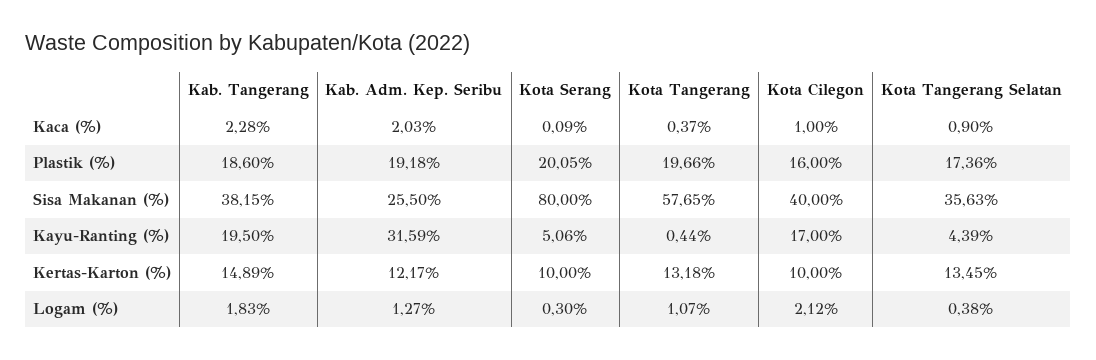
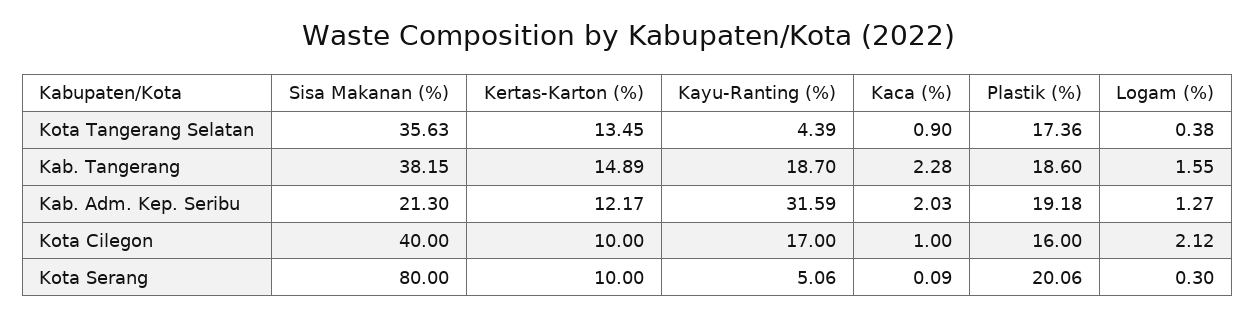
Kota Tangerang, Kaca (%): 0.37 -> none
Kota Serang, Plastik (%): 20.05 -> 20.06
Kota Tangerang, Plastik (%): 19.66 -> none
Kab. Adm. Kep. Seribu, Sisa Makanan (%): 25.5 -> 21.3
Kota Tangerang, Sisa Makanan (%): 57.65 -> none
Kab. Tangerang, Kayu-Ranting (%): 19.5 -> 18.7
Kota Tangerang, Kayu-Ranting (%): 0.44 -> none
Kota Tangerang, Kertas-Karton (%): 13.18 -> none
Kab. Tangerang, Logam (%): 1.83 -> 1.55
Kota Tangerang, Logam (%): 1.07 -> none

